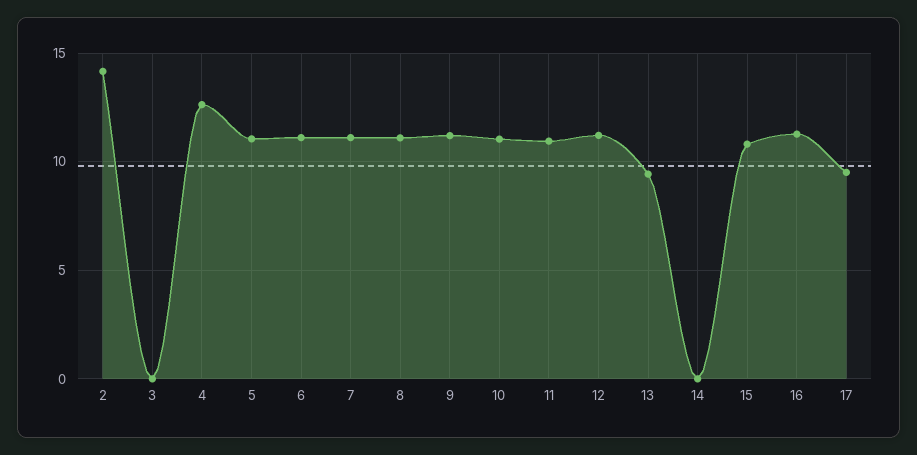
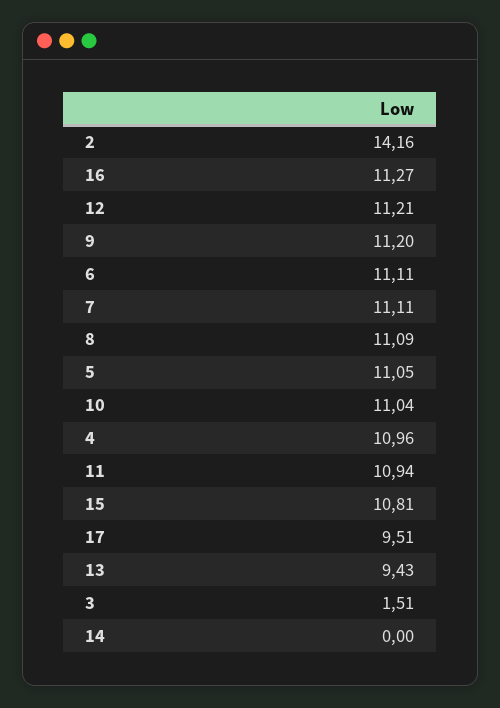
3: 0 -> 1.51
4: 12.5 -> 10.96

